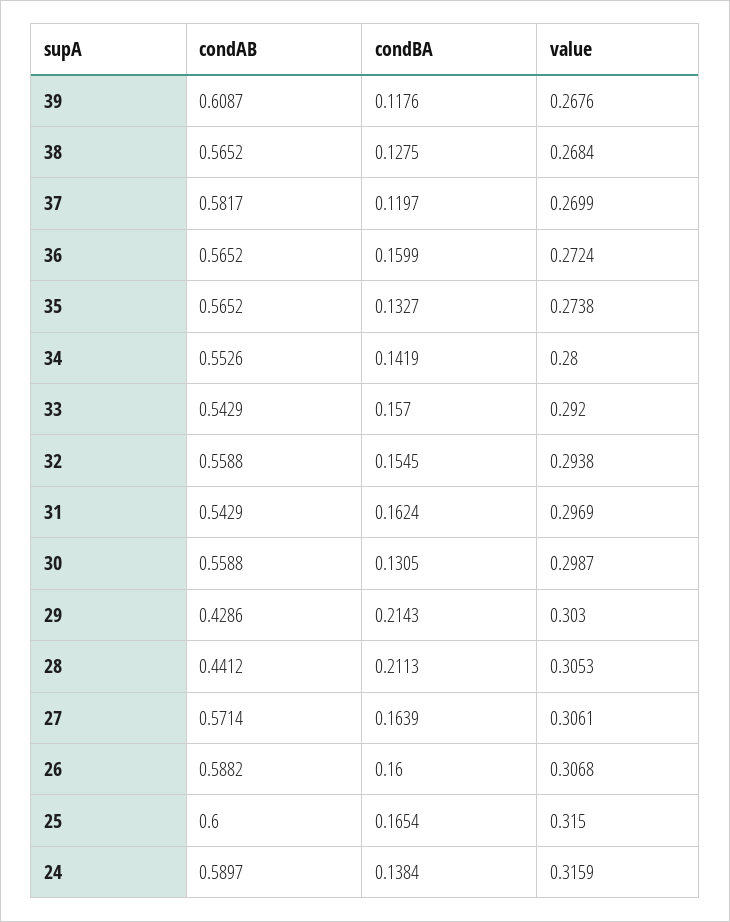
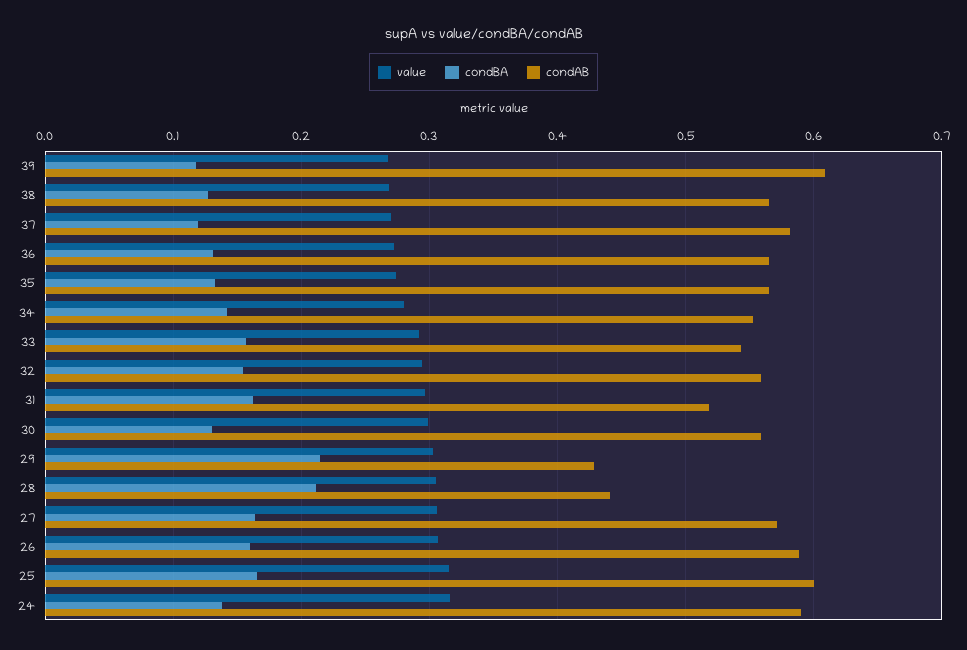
condBA, 36: 0.1599 -> 0.13
condAB, 31: 0.5429 -> 0.52

